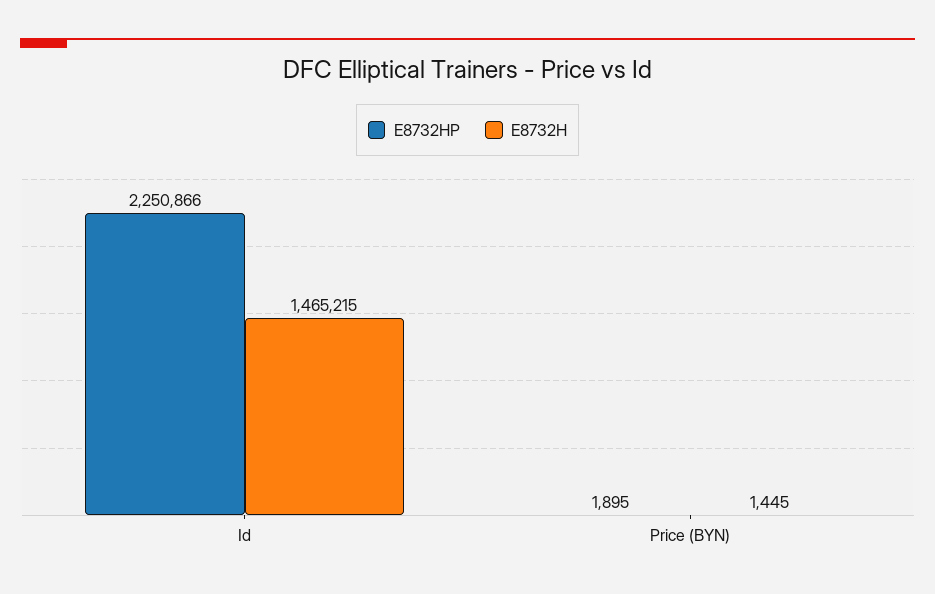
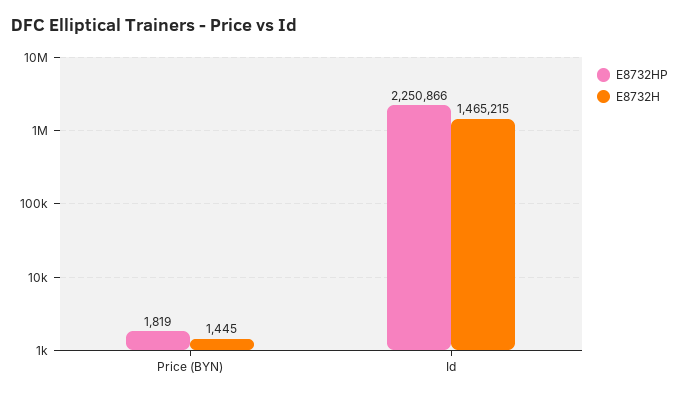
E8732HP, Price (BYN): 1895 -> 1819

